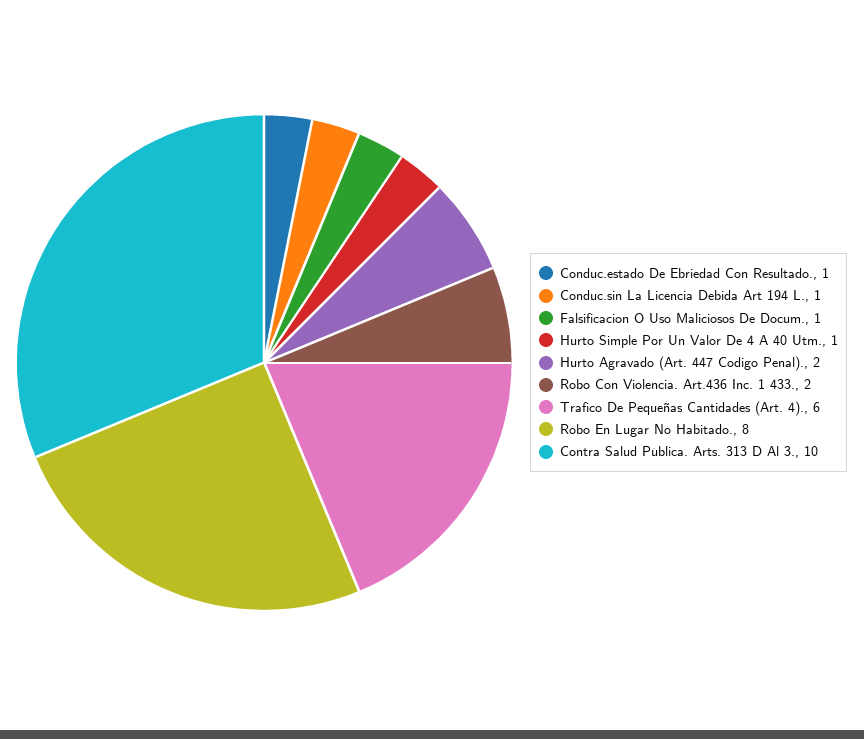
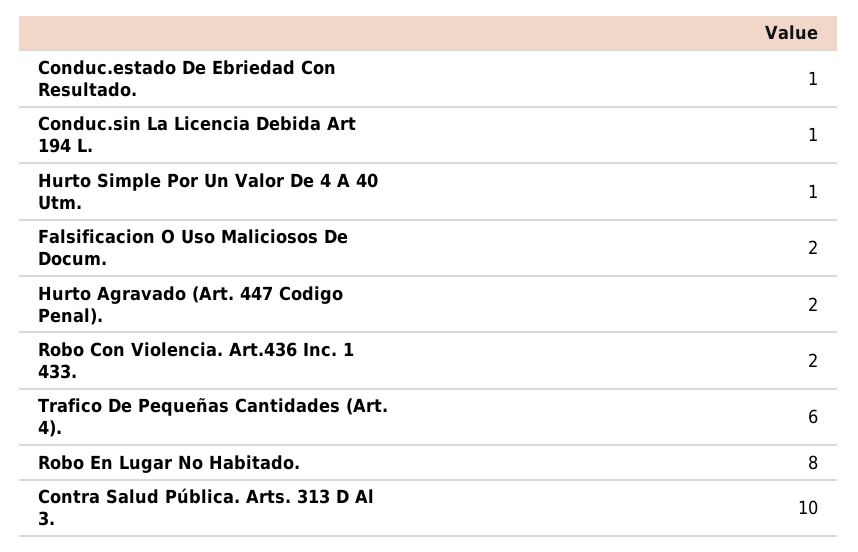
Falsificacion O Uso Maliciosos De Docum.: 1 -> 2

